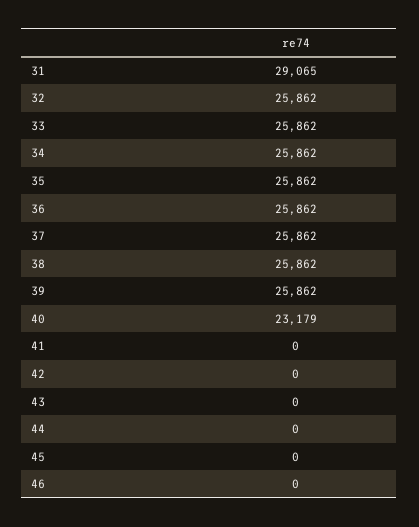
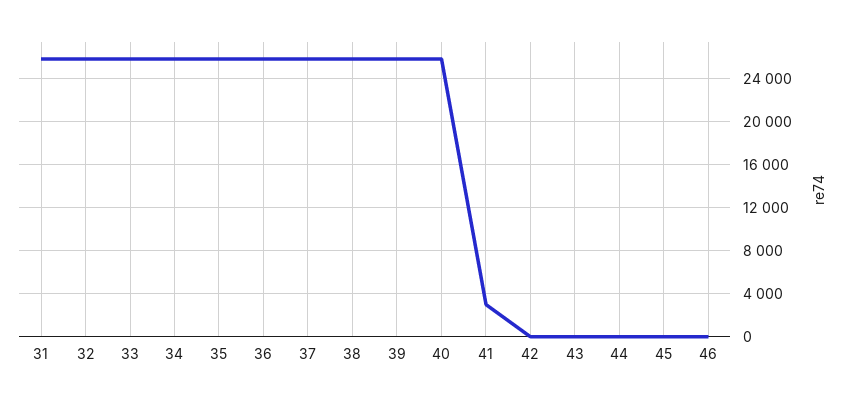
31: 29065 -> 26000
40: 23179 -> 26000
41: 0 -> 3000

